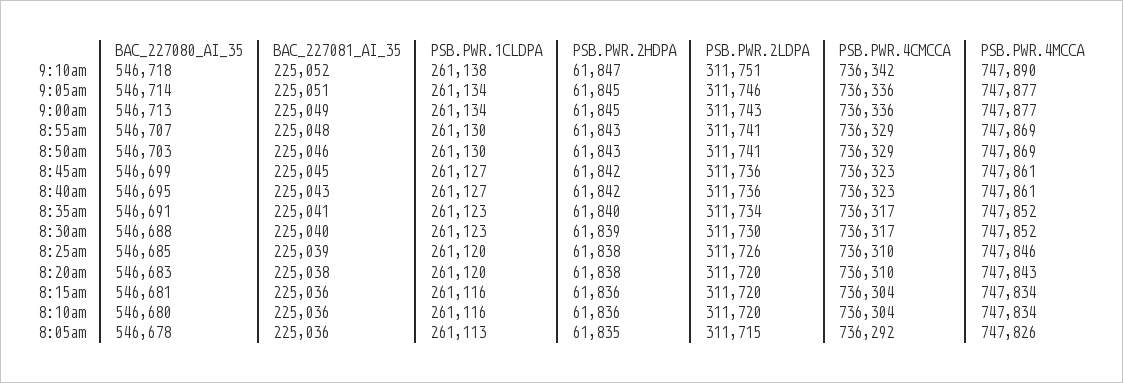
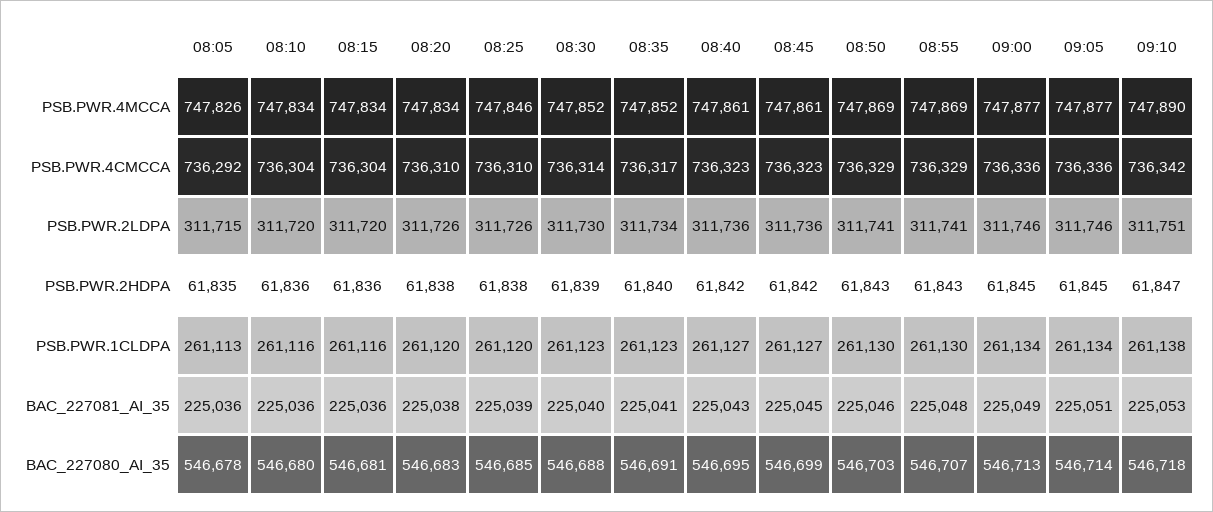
BAC_227081_AI_35, 9:10am: 225052 -> 225053
PSB.PWR.2LDPA, 9:00am: 311743 -> 311746
PSB.PWR.4CMCCA, 8:30am: 736317 -> 736314
PSB.PWR.2LDPA, 8:20am: 311720 -> 311726
PSB.PWR.4MCCA, 8:20am: 747843 -> 747834

